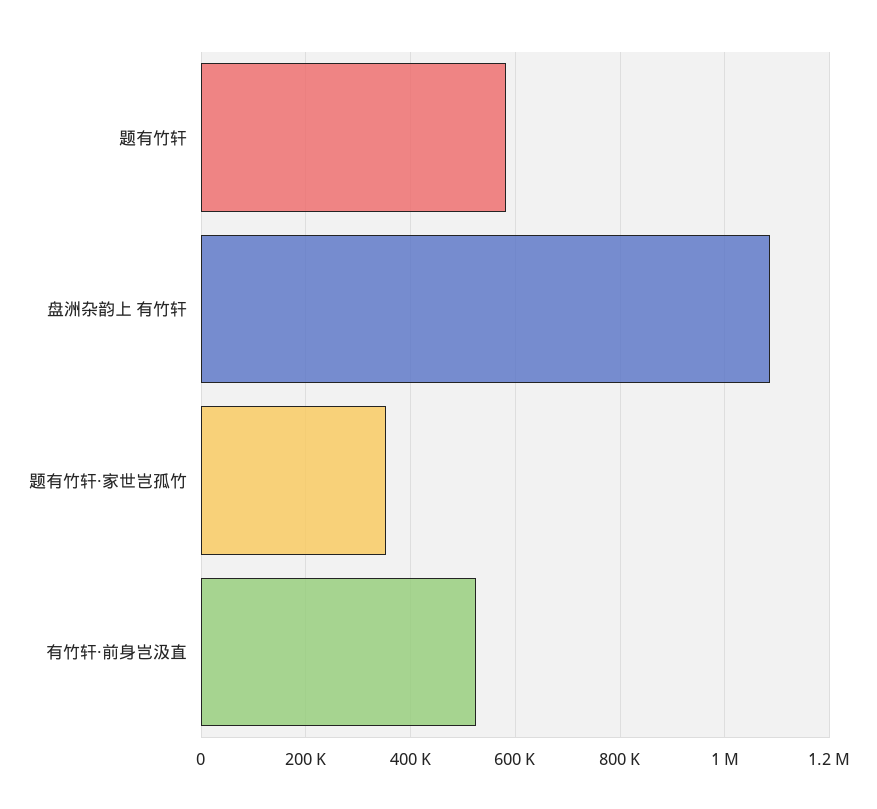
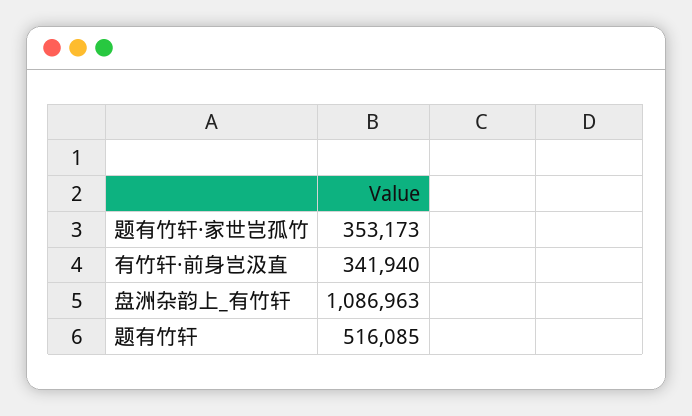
题有竹轩: 580000 -> 516085
有竹轩·前身岂汲直: 520000 -> 341940

